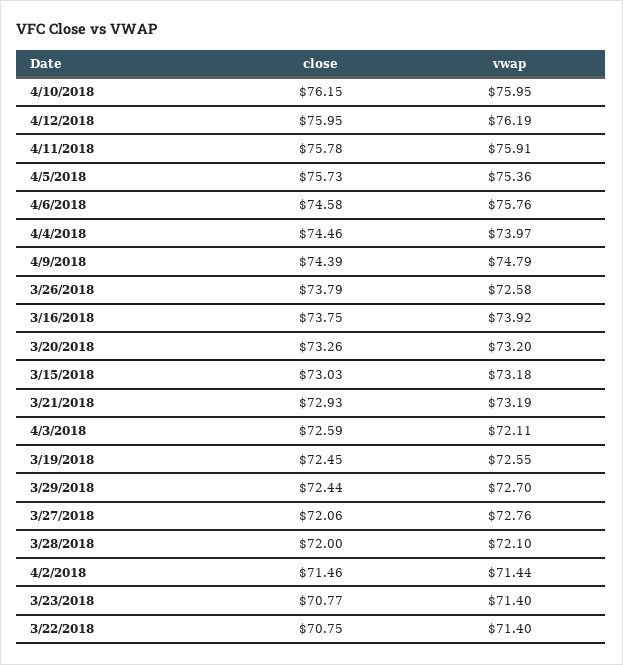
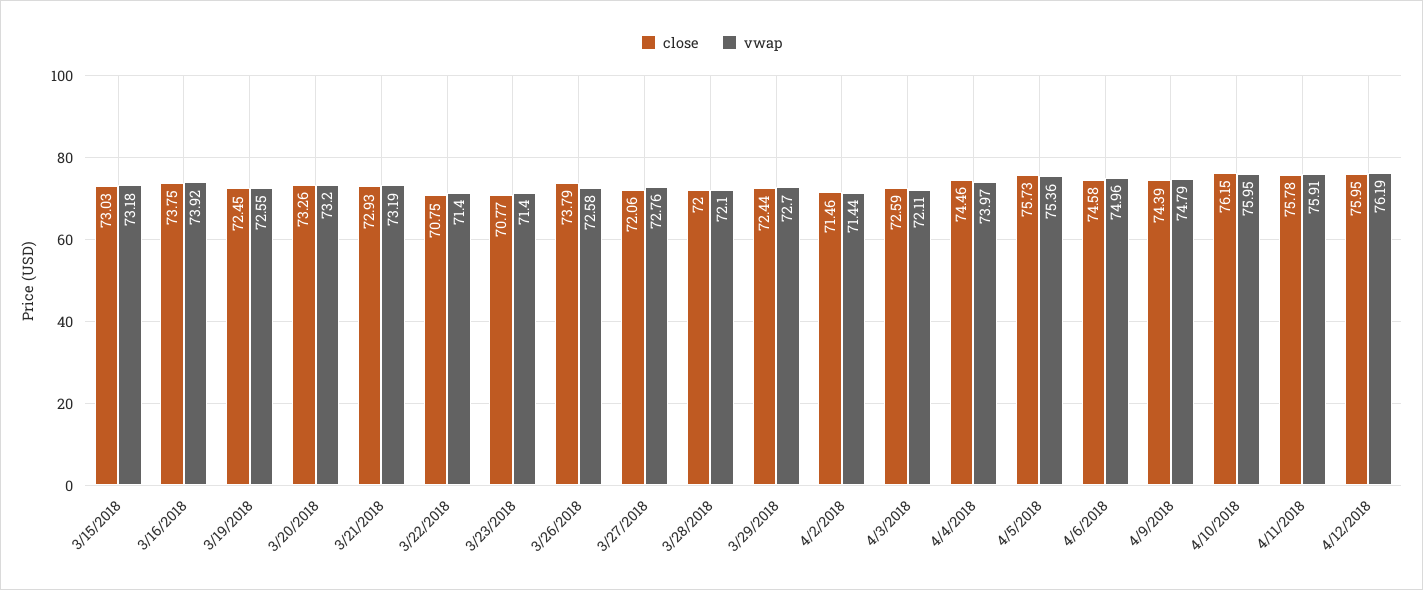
vwap, 4/6/2018: 75.76 -> 74.96

